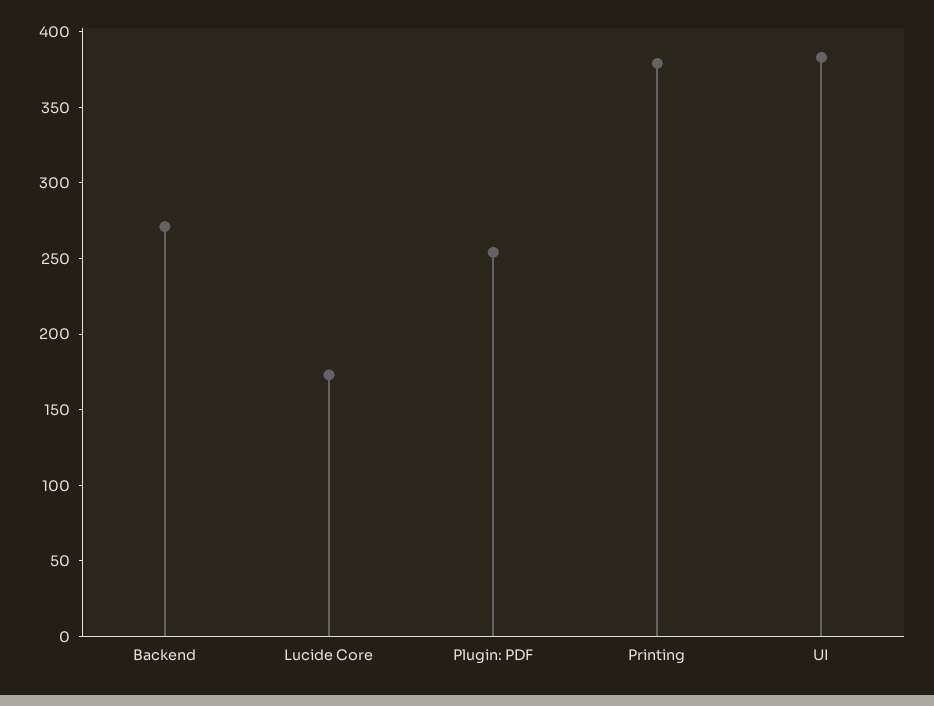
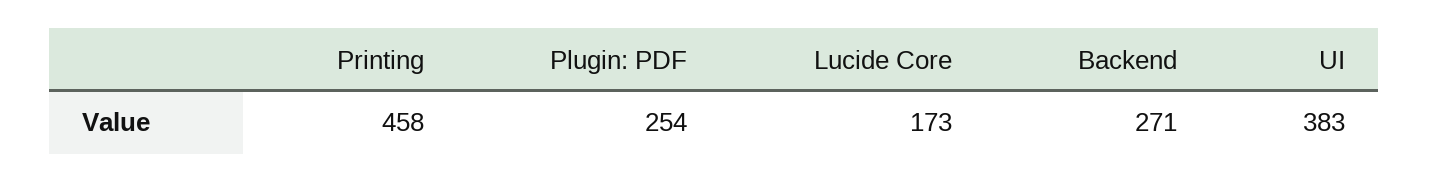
Printing: 380 -> 458

